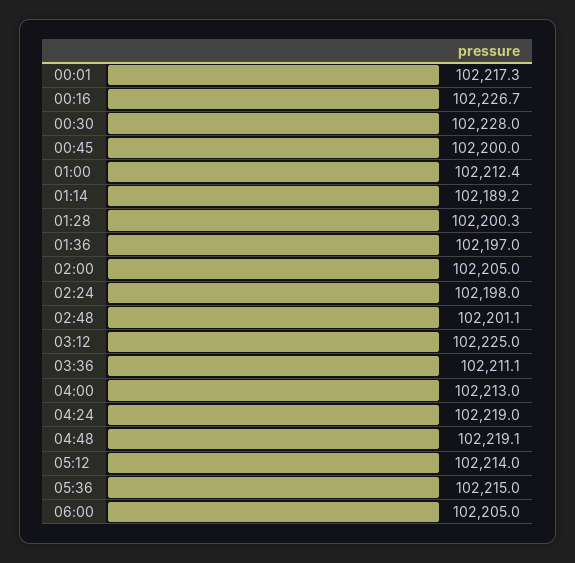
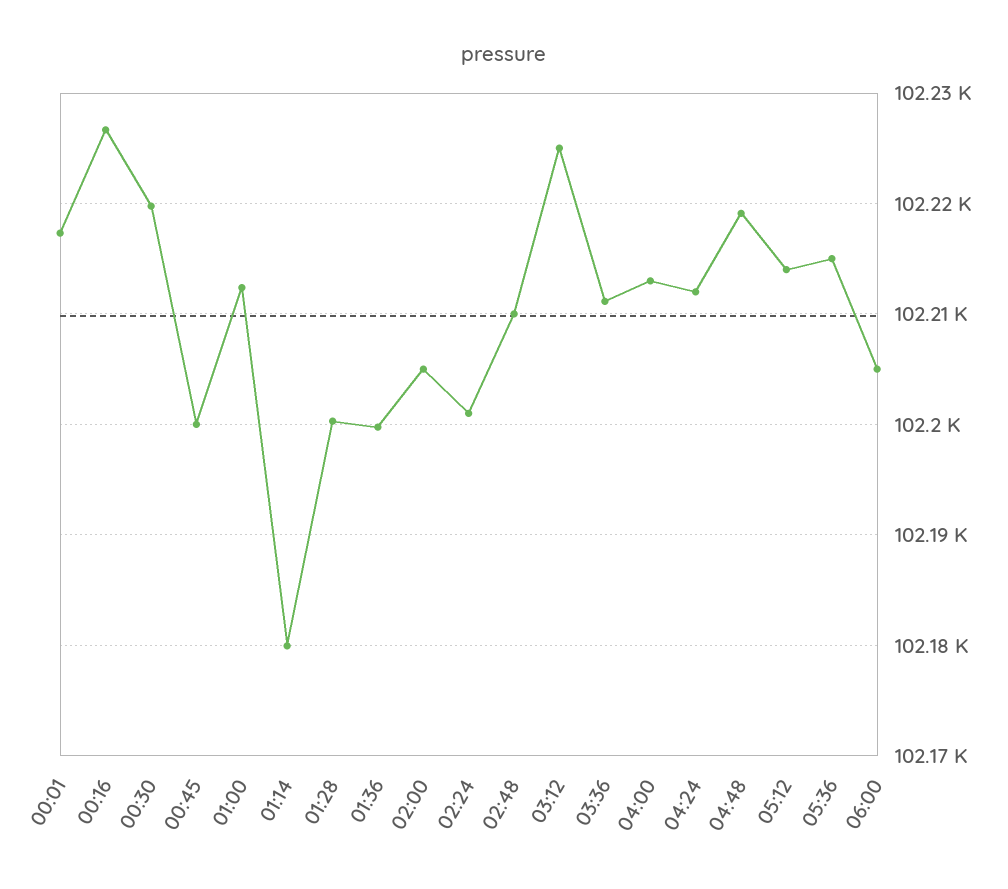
00:30: 102228 -> 102220
01:14: 102189.2 -> 102180
01:36: 102197 -> 102200
02:24: 102198 -> 102201
02:48: 102201.1 -> 102210
04:24: 102219 -> 102212

